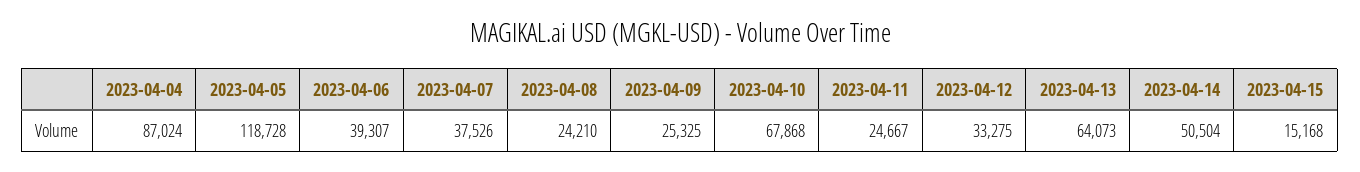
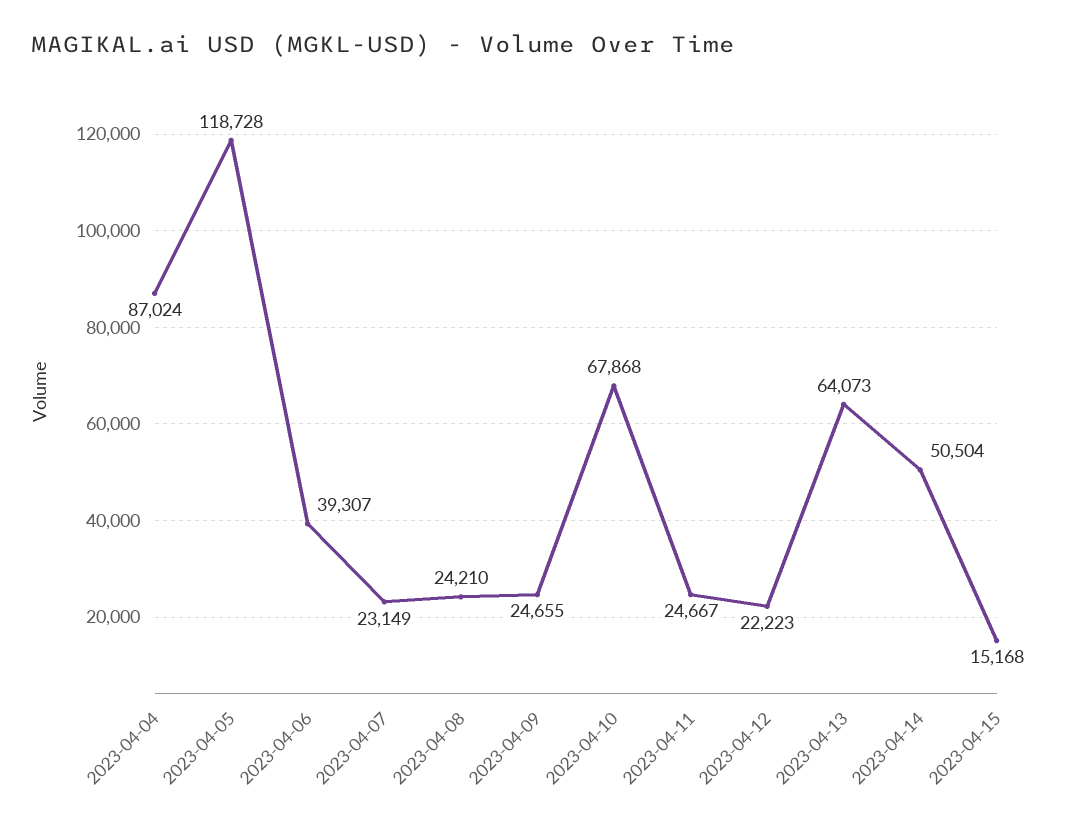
2023-04-07: 37526 -> 23149
2023-04-09: 25325 -> 24655
2023-04-12: 33275 -> 22223

